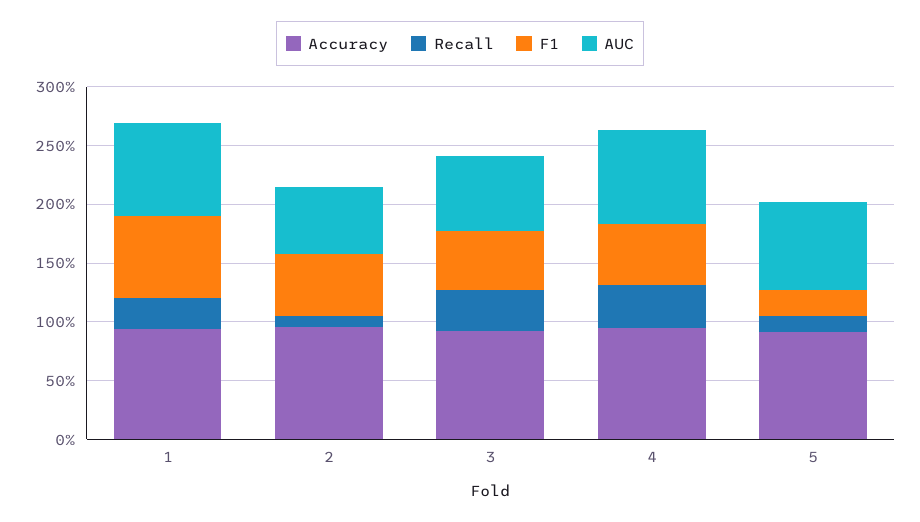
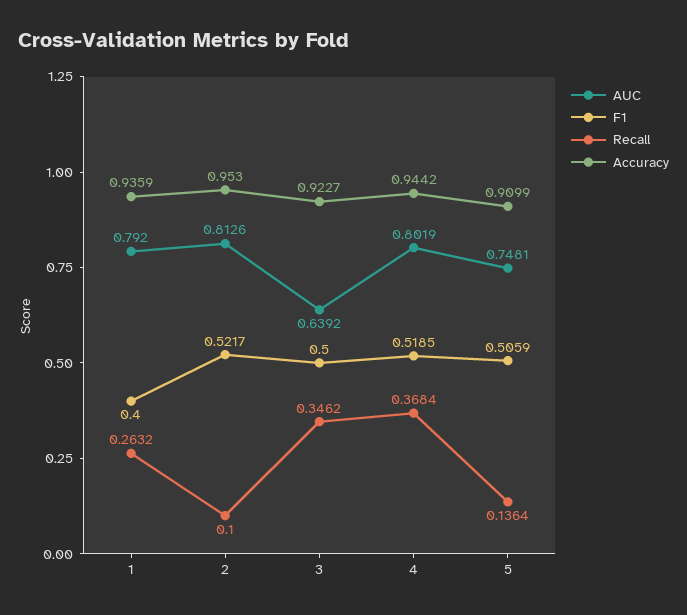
F1, 1: 0.7 -> 0.4
AUC, 2: 0.6 -> 0.8126
F1, 5: 0.2 -> 0.5059

